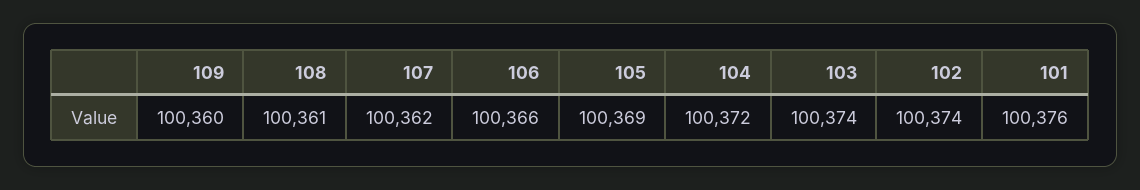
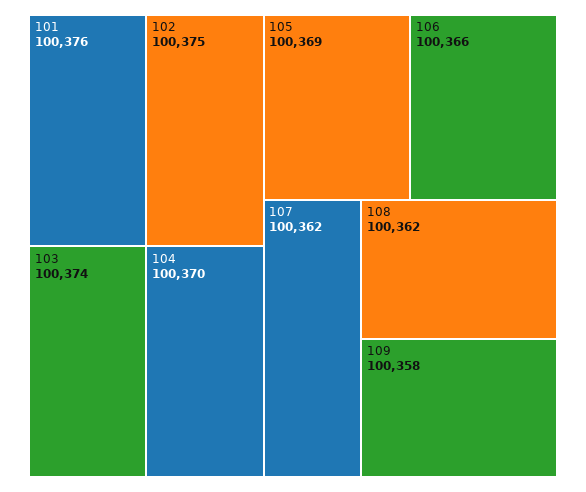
109: 100360 -> 100358
108: 100361 -> 100362
104: 100372 -> 100370
102: 100374 -> 100375

